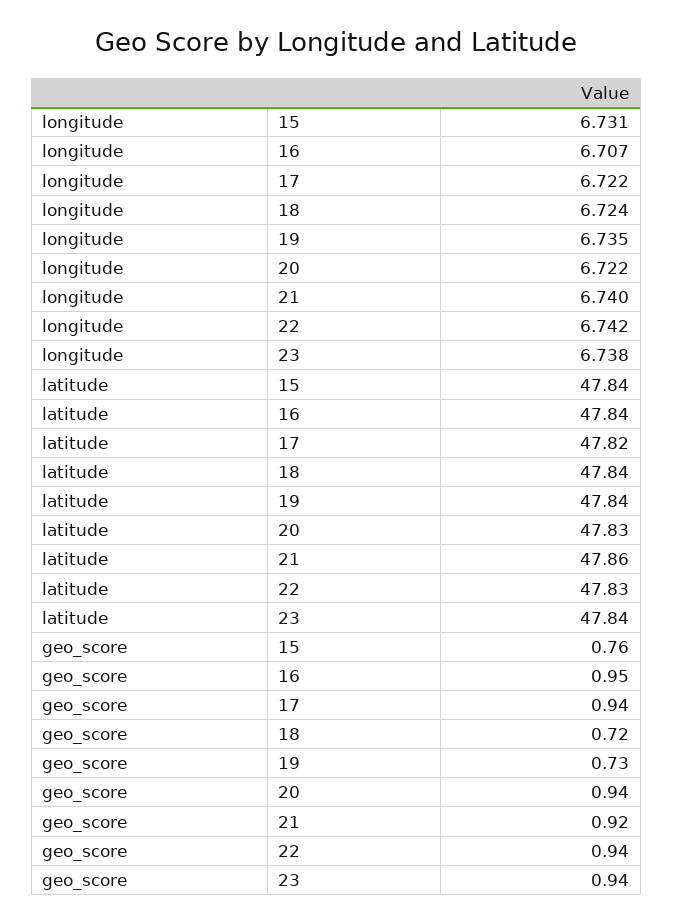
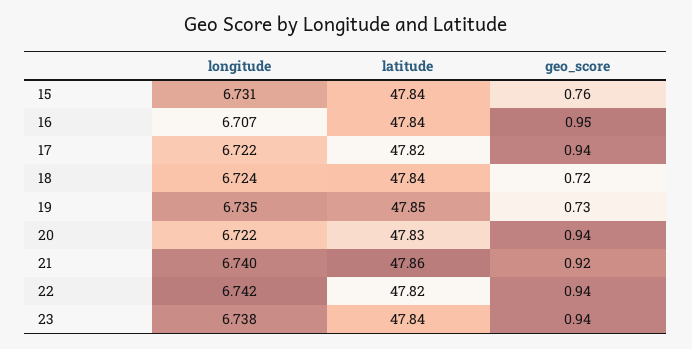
latitude, 19: 47.84 -> 47.85
latitude, 22: 47.83 -> 47.82

